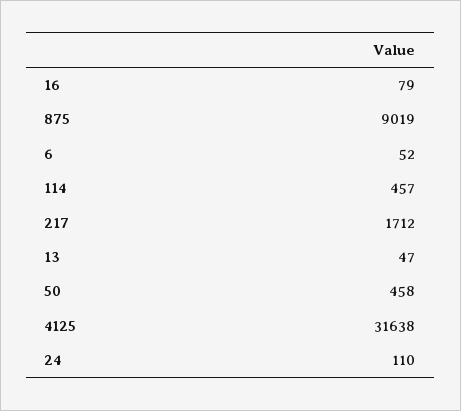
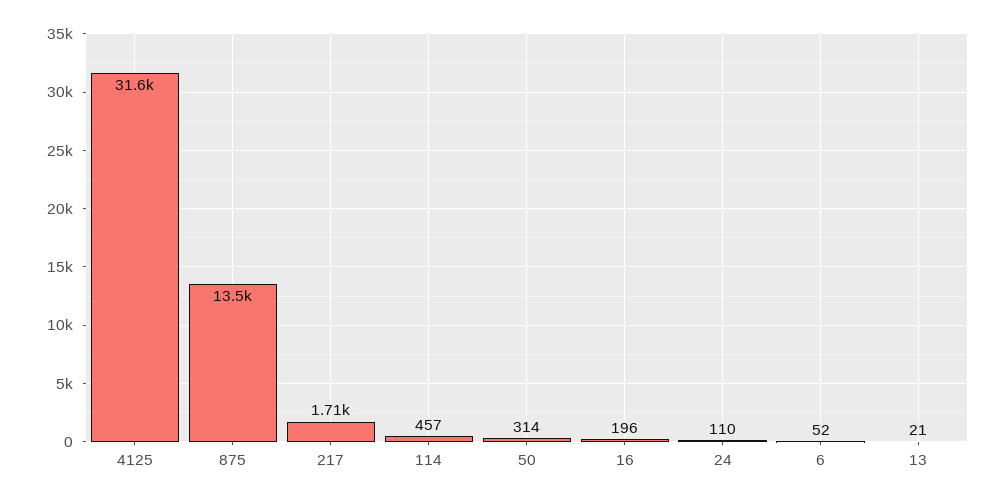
16: 79 -> 196
875: 9019 -> 13500
13: 47 -> 21
50: 458 -> 314

